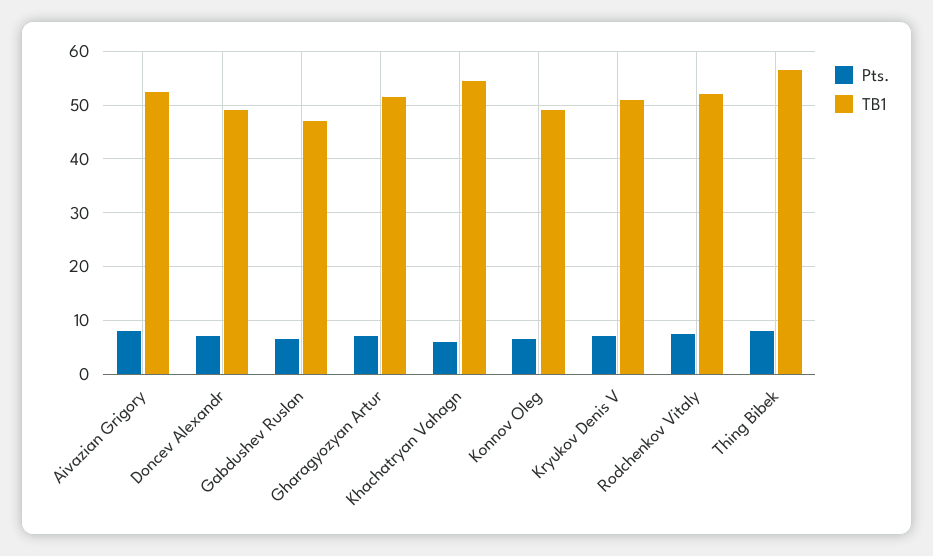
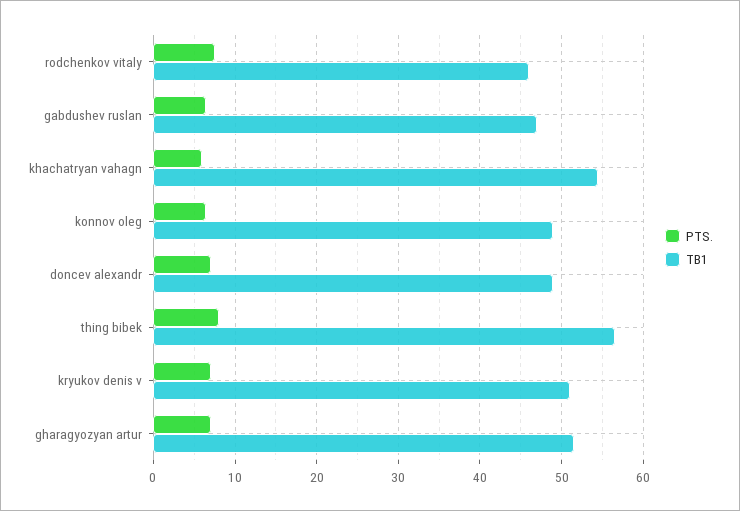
Pts., Aivazian Grigory: 8 -> none
TB1, Aivazian Grigory: 52 -> none
TB1, Rodchenkov Vitaly: 52 -> 46

